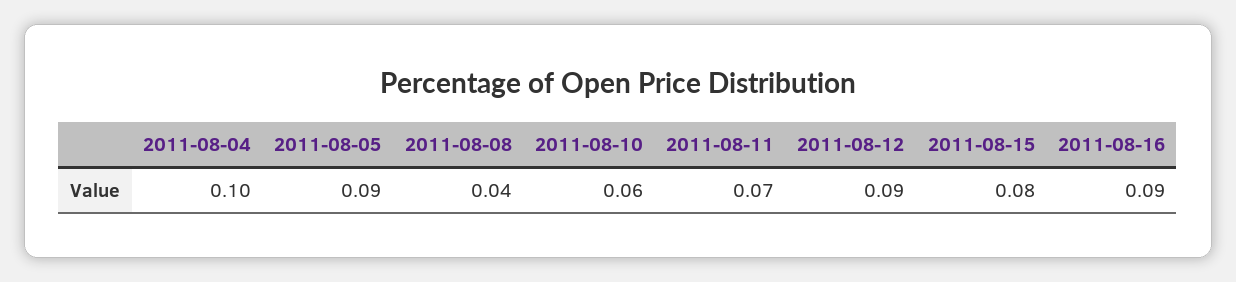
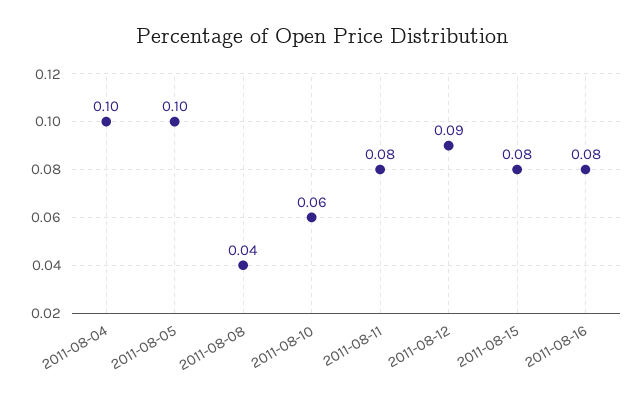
2011-08-05: 0.09 -> 0.1
2011-08-11: 0.07 -> 0.08
2011-08-16: 0.09 -> 0.08

